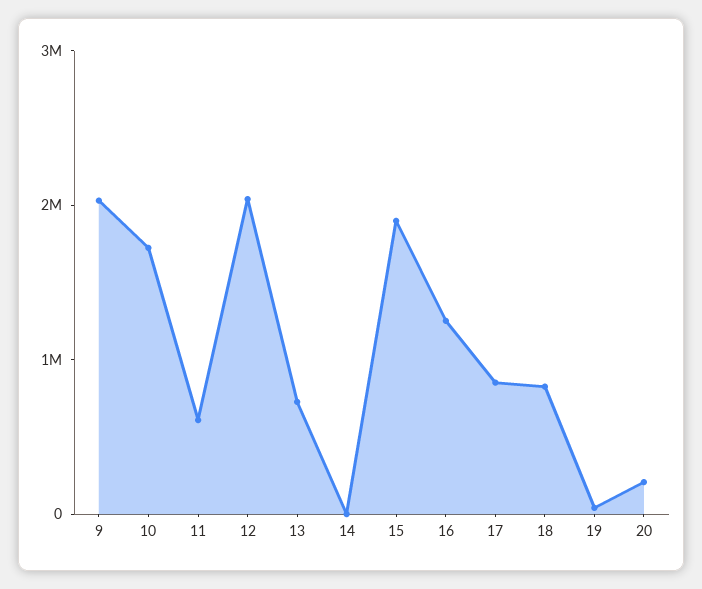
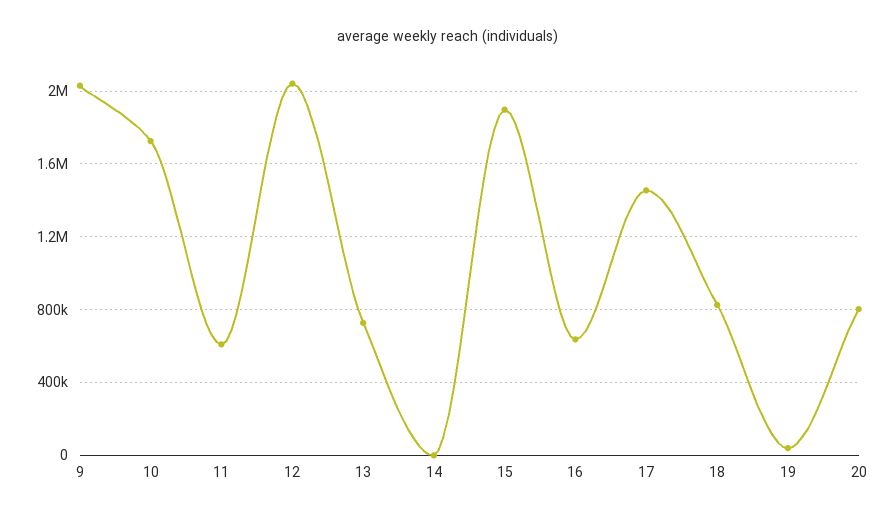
16: 1200000 -> 650000
17: 800000 -> 1450000
20: 200000 -> 800000

